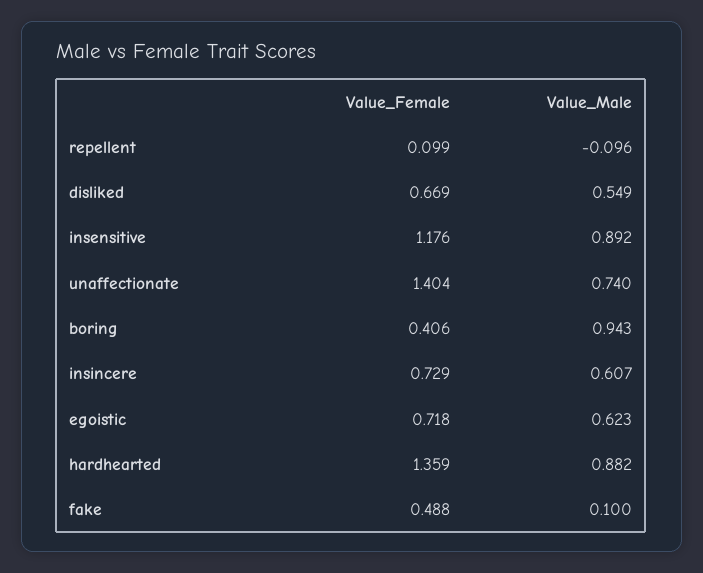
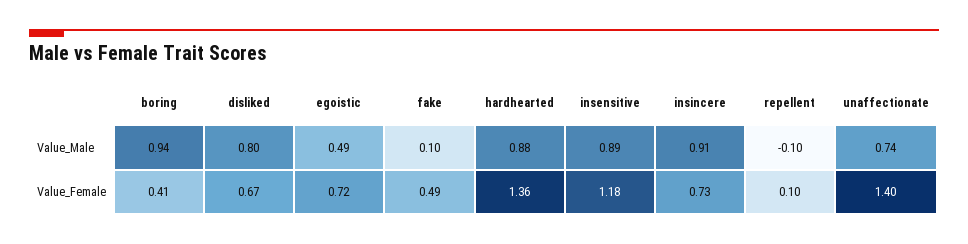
Value_Male, disliked: 0.549 -> 0.8
Value_Male, insincere: 0.607 -> 0.91
Value_Male, egoistic: 0.623 -> 0.49

